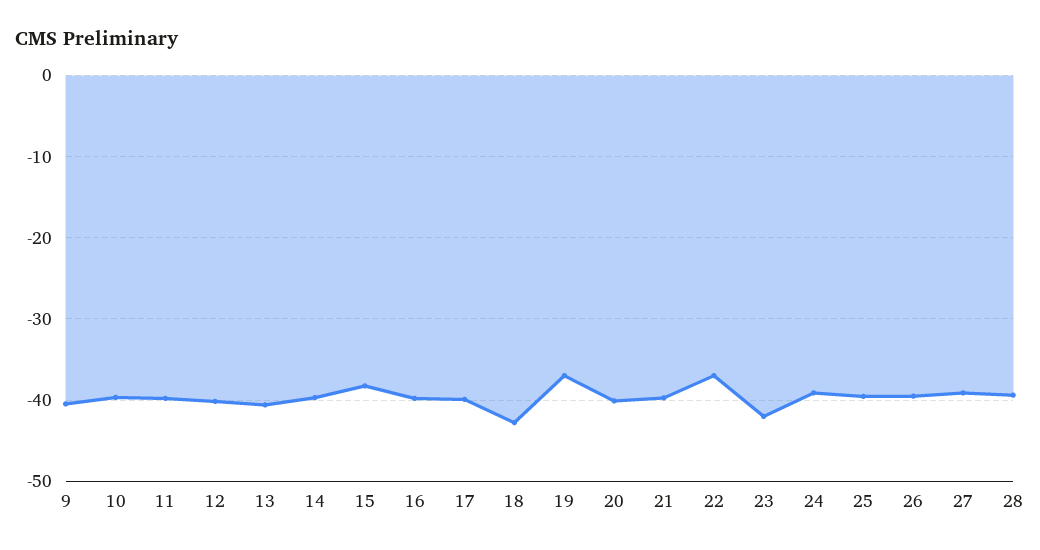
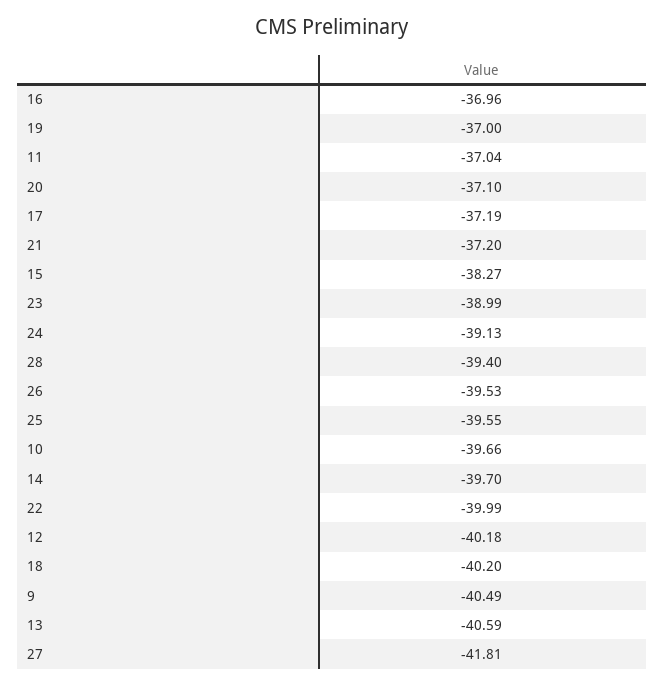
11: -40 -> -37.04
16: -40 -> -36.96
17: -40 -> -37.19
18: -43 -> -40.2
20: -40 -> -37.1
21: -40 -> -37.2
22: -37 -> -39.99
23: -42 -> -38.99
27: -39 -> -41.81

